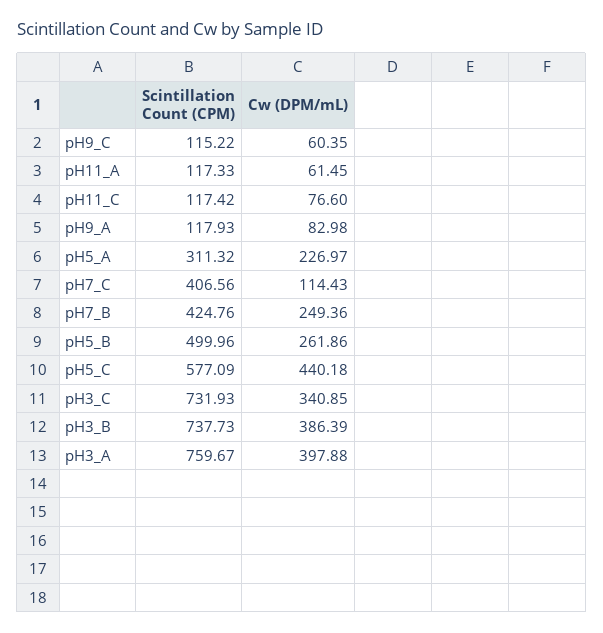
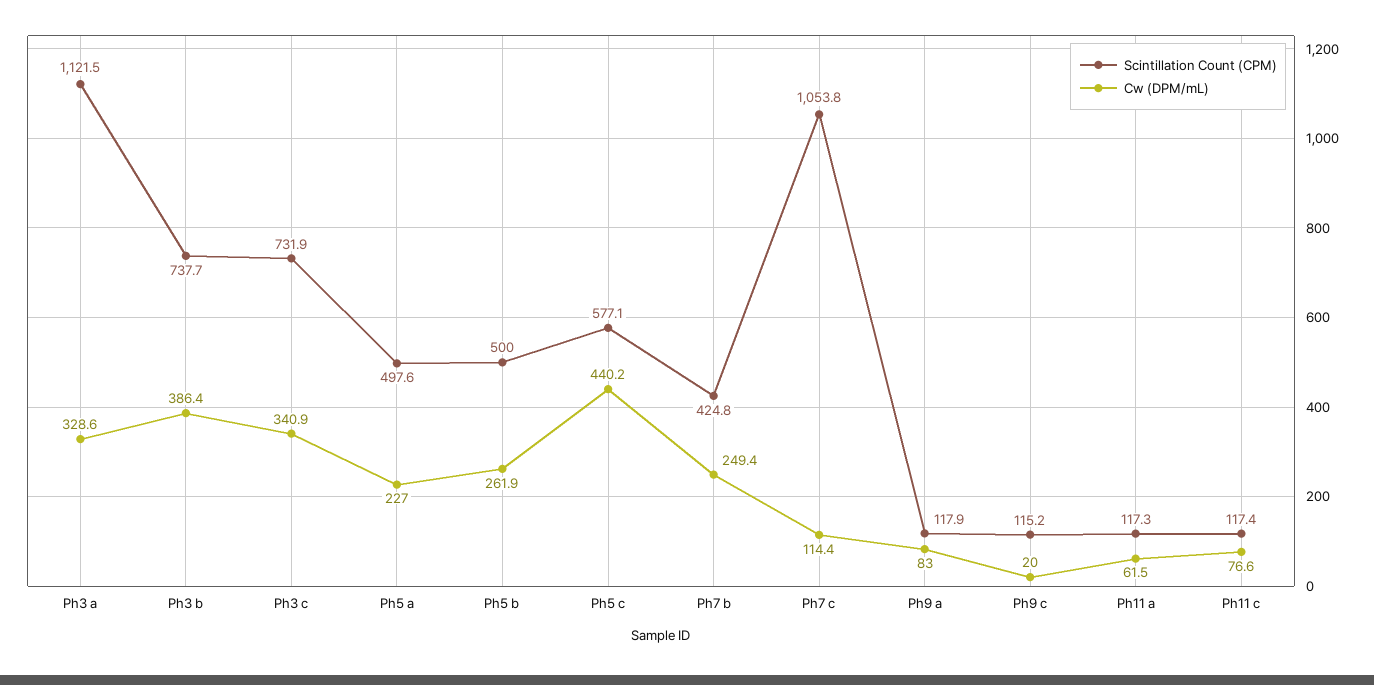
Cw (DPM/mL), pH9_C: 60.35 -> 20
Scintillation Count (CPM), pH5_A: 311.32 -> 497.6
Scintillation Count (CPM), pH7_C: 406.56 -> 1053.8
Scintillation Count (CPM), pH3_A: 759.67 -> 1121.5
Cw (DPM/mL), pH3_A: 397.88 -> 328.6

